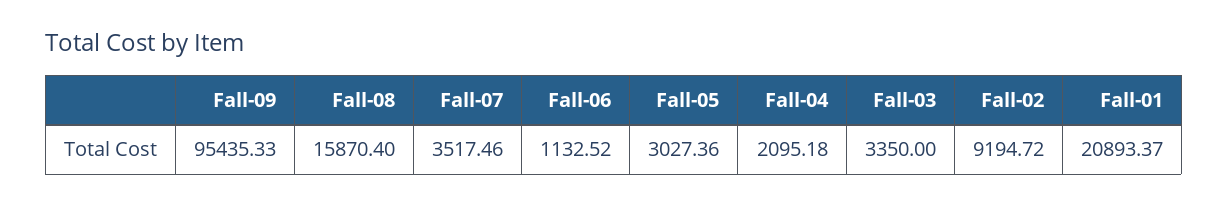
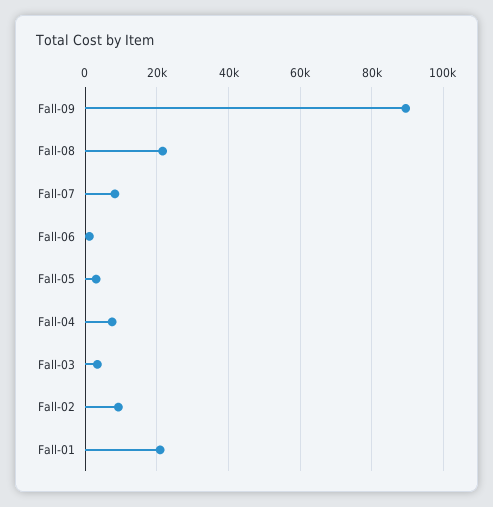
Fall-09: 95435.33 -> 90000
Fall-08: 15870.4 -> 22000
Fall-07: 3517.46 -> 8000
Fall-04: 2095.18 -> 8000

